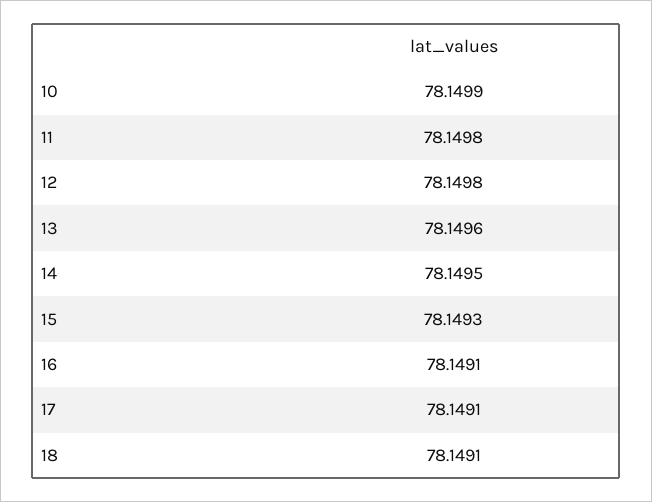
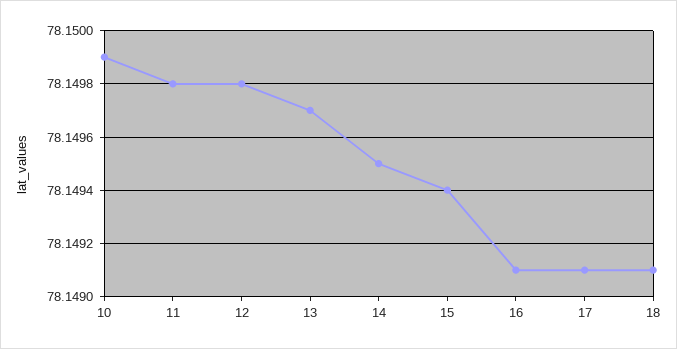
13: 78.1496 -> 78.1497
15: 78.1493 -> 78.1494

